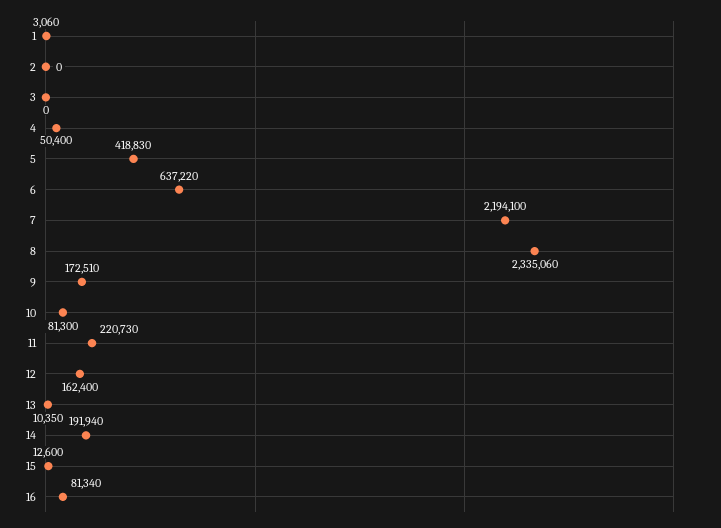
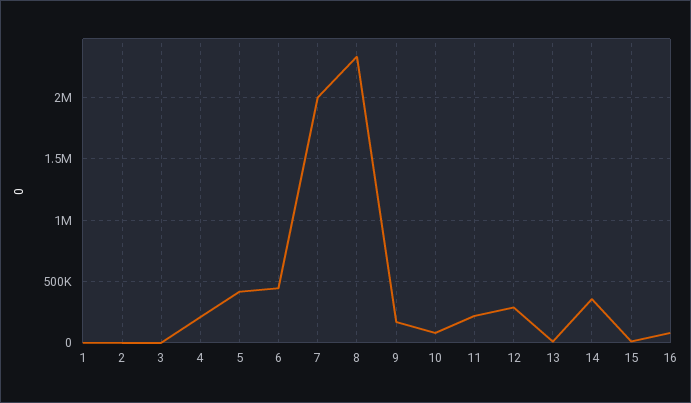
4: 50400 -> 200000
6: 637220 -> 450000
7: 2194100 -> 2000000
12: 162400 -> 300000
14: 191940 -> 350000

